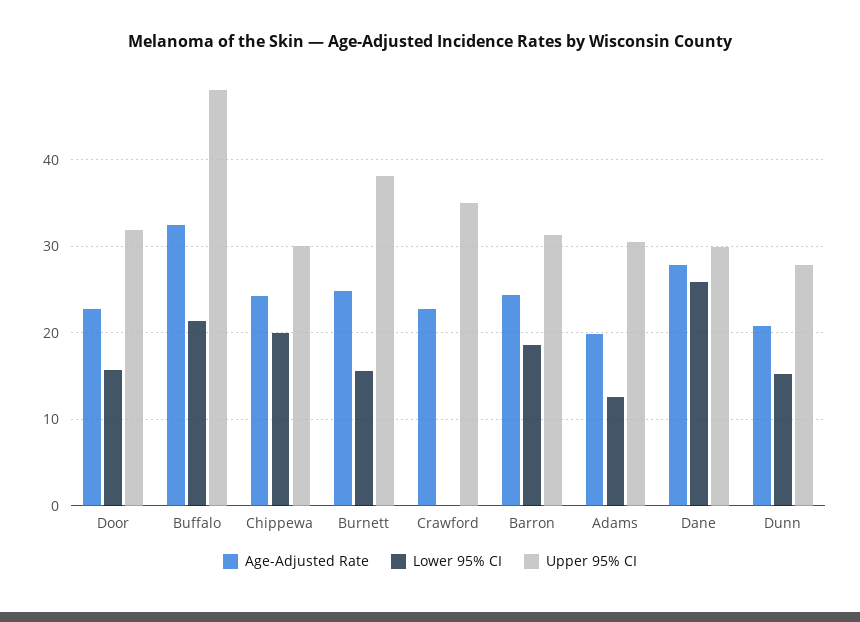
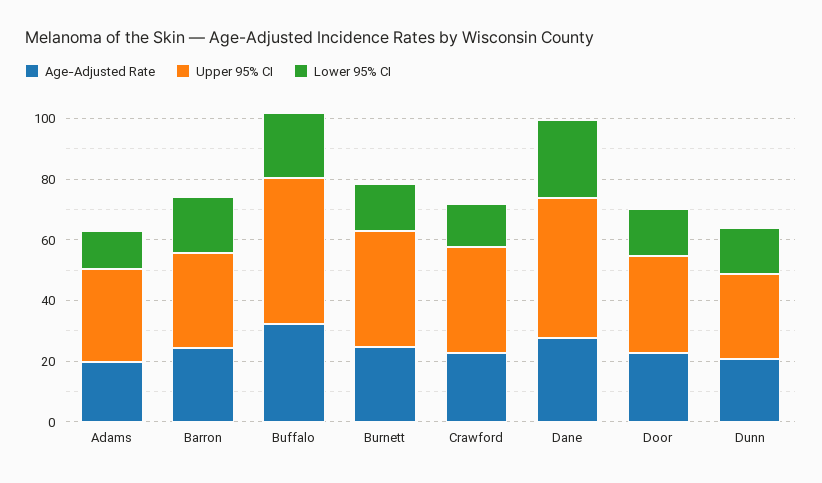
Age-Adjusted Rate, Chippewa: 24 -> none
Lower 95% CI, Chippewa: 20 -> none
Upper 95% CI, Chippewa: 30 -> none
Lower 95% CI, Crawford: 0 -> 15
Upper 95% CI, Dane: 30 -> 45

